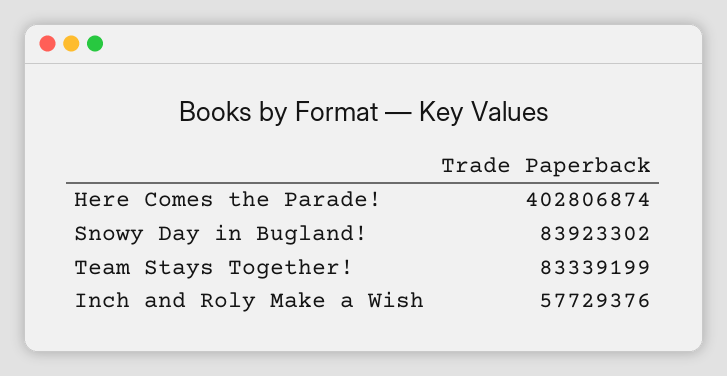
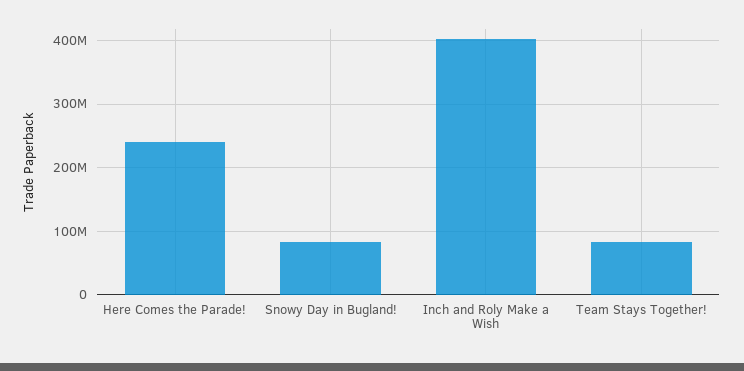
Here Comes the Parade!: 402806874 -> 240000000
Inch and Roly Make a Wish: 57729376 -> 400000000

